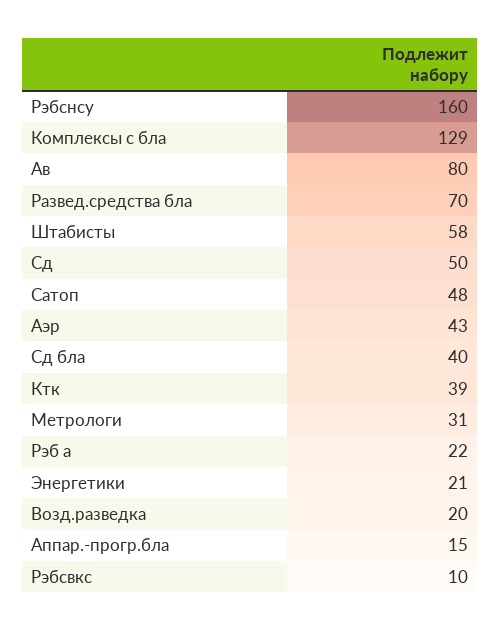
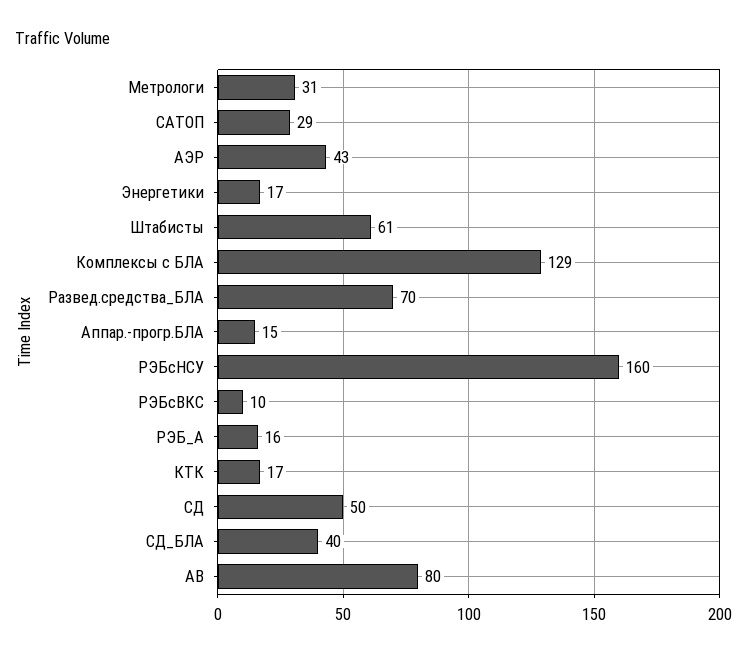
Штабисты: 58 -> 61
Сатоп: 48 -> 29
Ктк: 39 -> 17
Рэб а: 22 -> 16
Энергетики: 21 -> 17
Возд.разведка: 20 -> none

